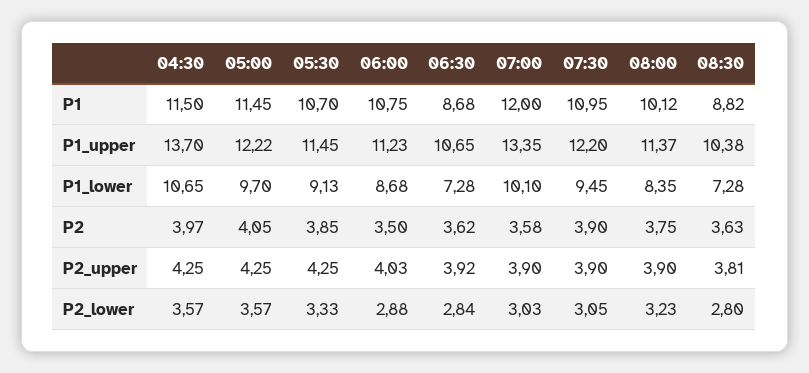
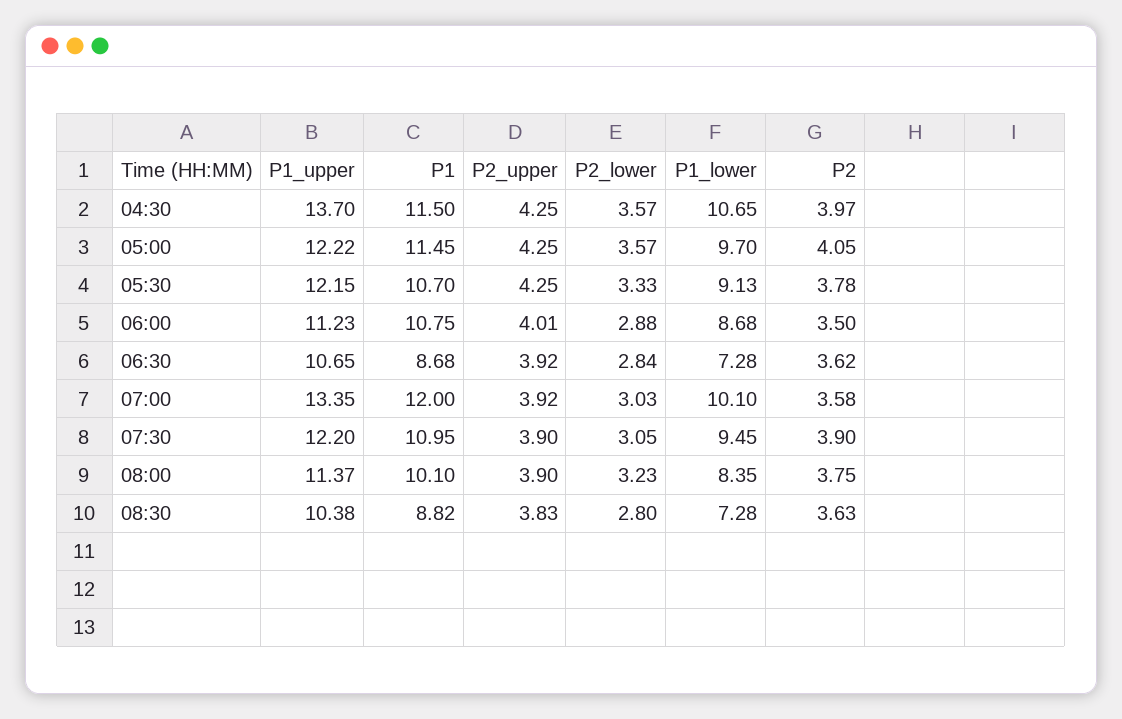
08:00, P1: 10.12 -> 10.1
05:30, P1_upper: 11.45 -> 12.15
05:30, P2: 3.85 -> 3.78
06:00, P2_upper: 4.03 -> 4.01
07:00, P2_upper: 3.9 -> 3.92
08:30, P2_upper: 3.81 -> 3.83

